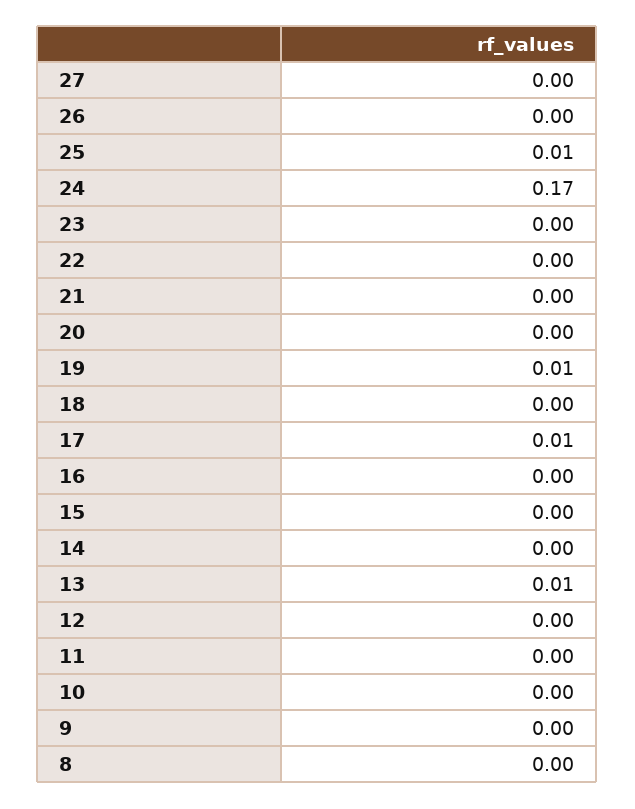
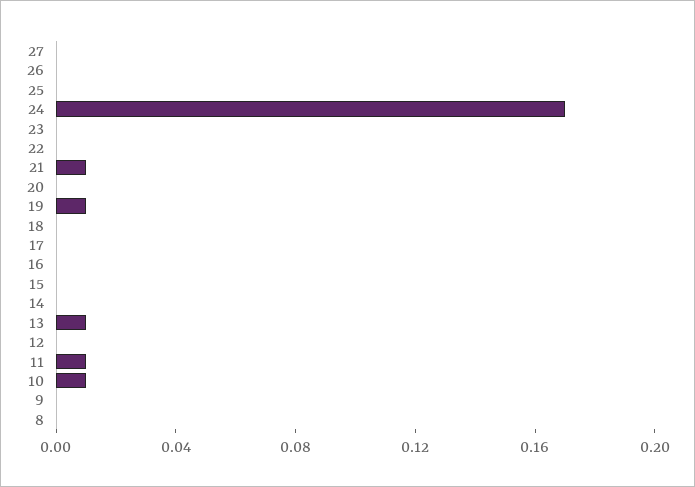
25: 0.01 -> 0
21: 0 -> 0.01
17: 0.01 -> 0
11: 0 -> 0.01
10: 0 -> 0.01

